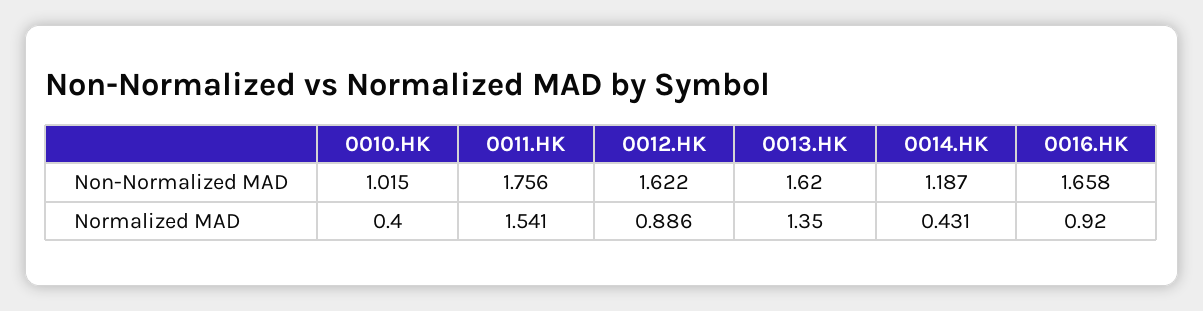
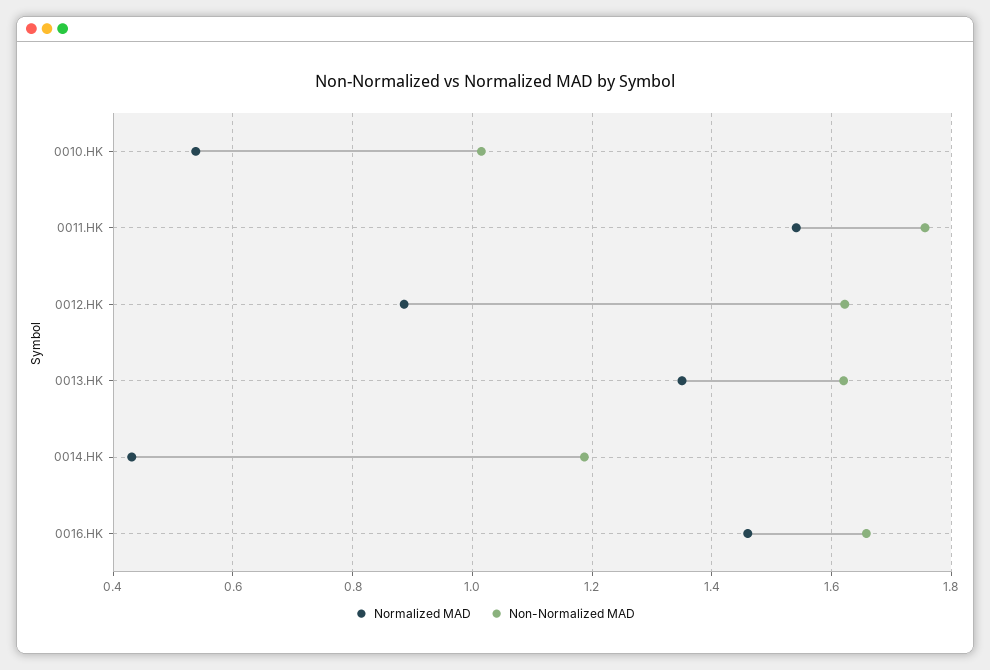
Normalized MAD, 0010.HK: 0.4 -> 0.54
Normalized MAD, 0016.HK: 0.92 -> 1.46

